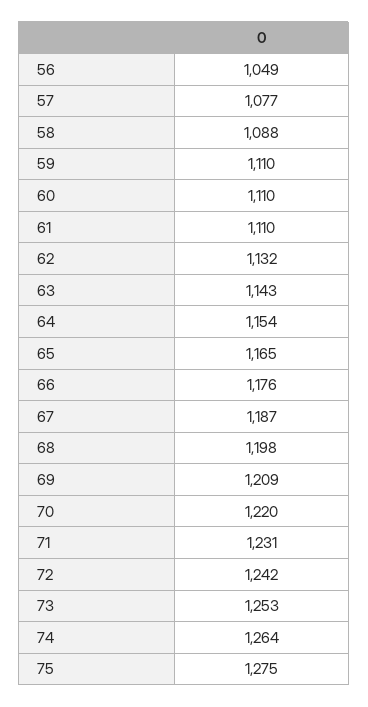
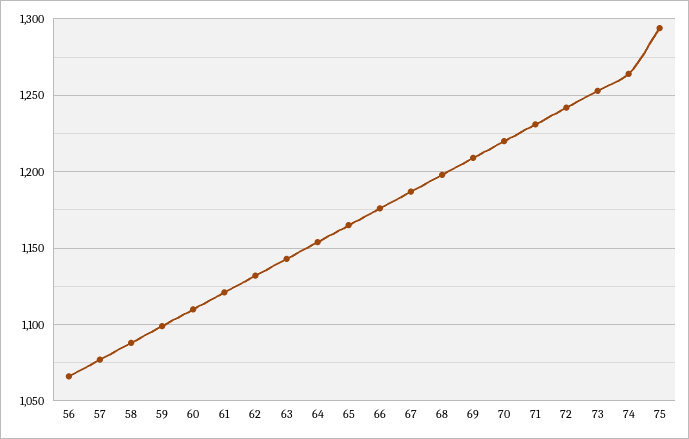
56: 1049 -> 1065
59: 1110 -> 1100
61: 1110 -> 1120
75: 1275 -> 1295

